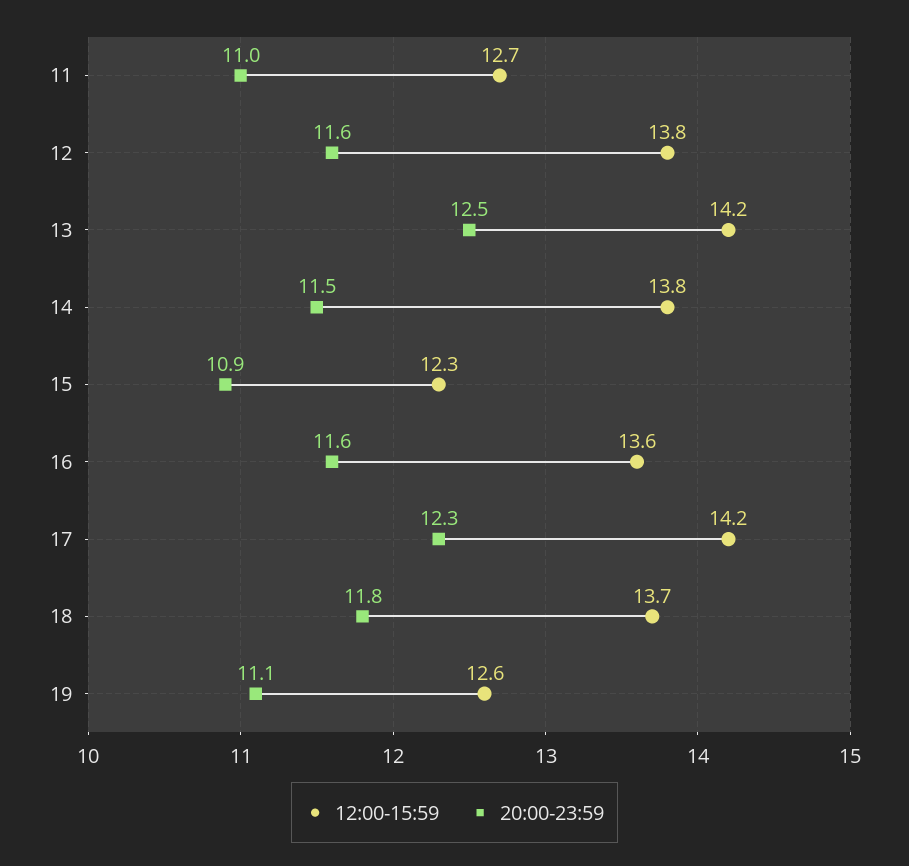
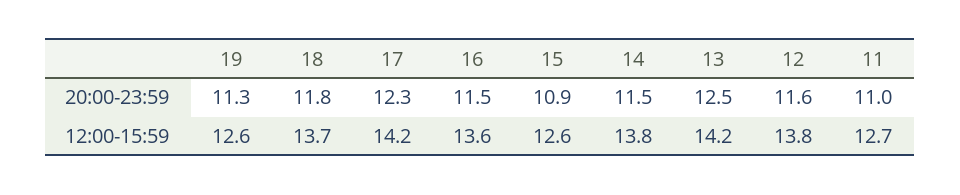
12:00-15:59, 15: 12.3 -> 12.6
20:00-23:59, 16: 11.6 -> 11.5
20:00-23:59, 19: 11.1 -> 11.3

